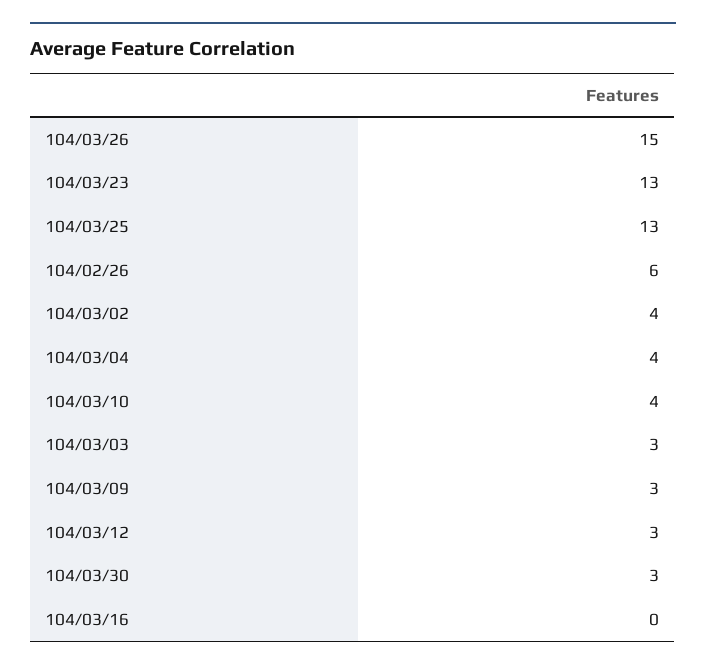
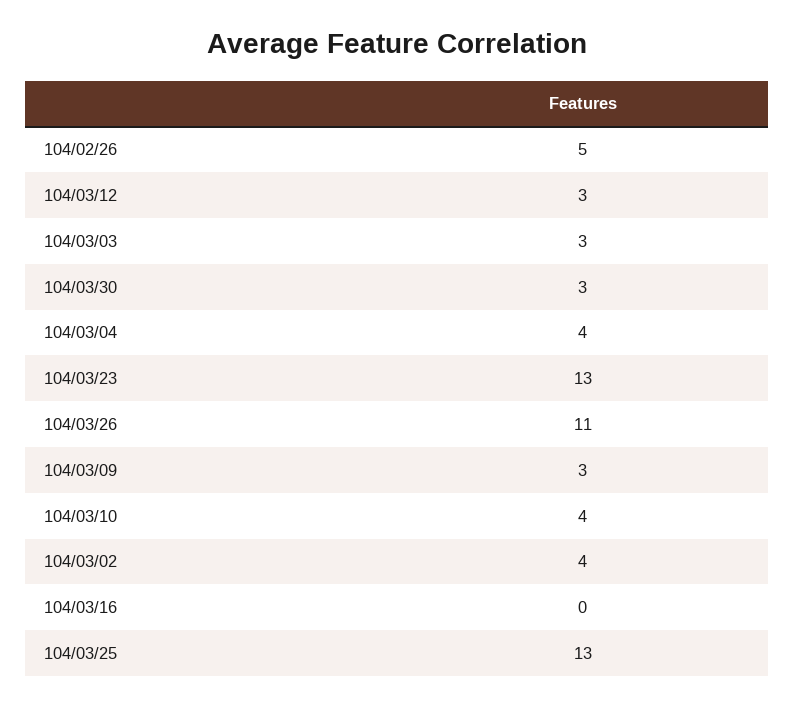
104/03/26: 15 -> 11
104/02/26: 6 -> 5

